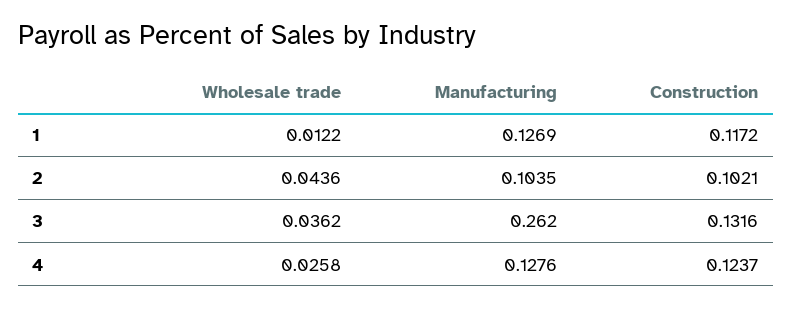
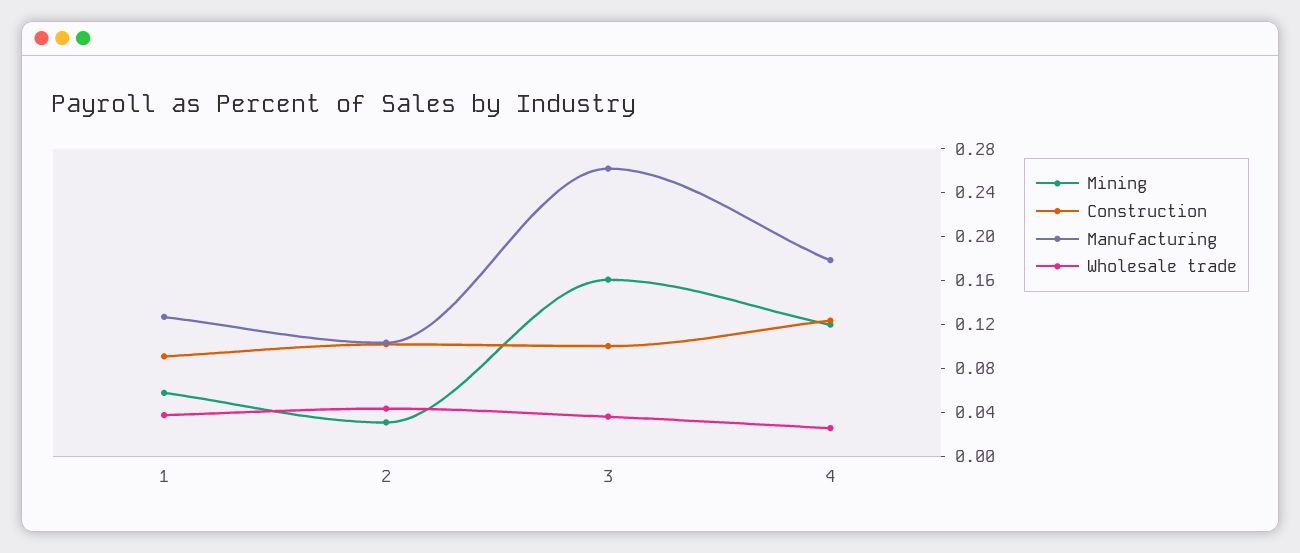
Wholesale trade, 1: 0.0122 -> 0.04
Construction, 1: 0.1172 -> 0.09
Construction, 3: 0.1316 -> 0.1
Manufacturing, 4: 0.1276 -> 0.18
Mining, 1: none -> 0.06
Mining, 2: none -> 0.03
Mining, 3: none -> 0.16
Mining, 4: none -> 0.12

